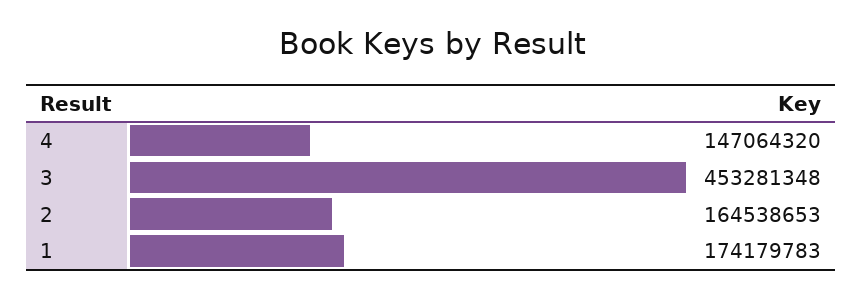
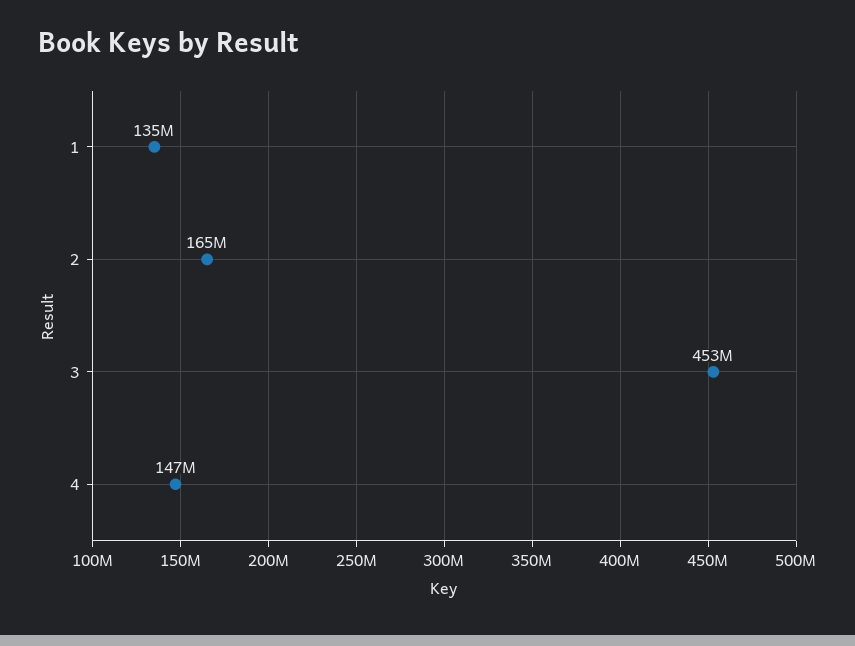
1: 174179783 -> 135000000

